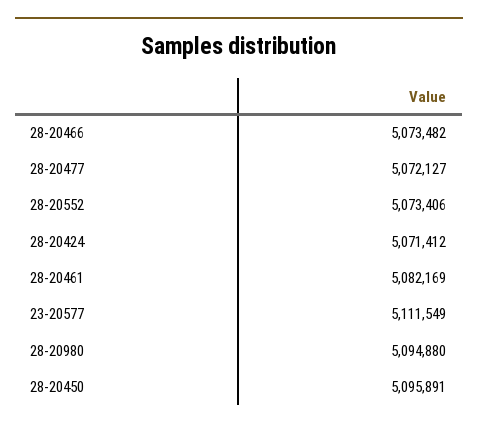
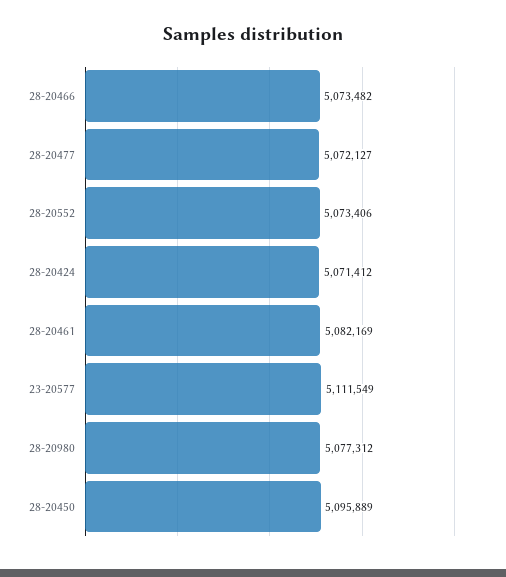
28-20980: 5094880 -> 5077312
28-20450: 5095891 -> 5095889

